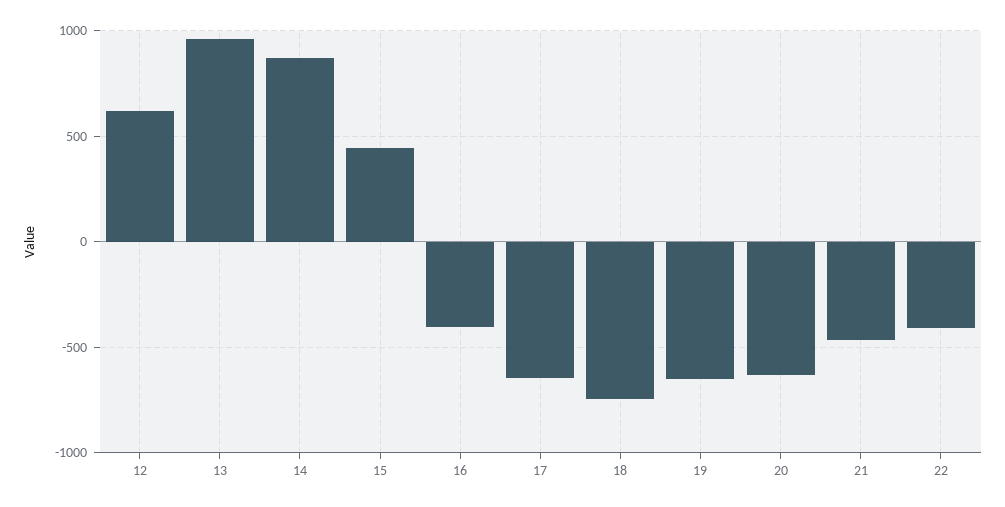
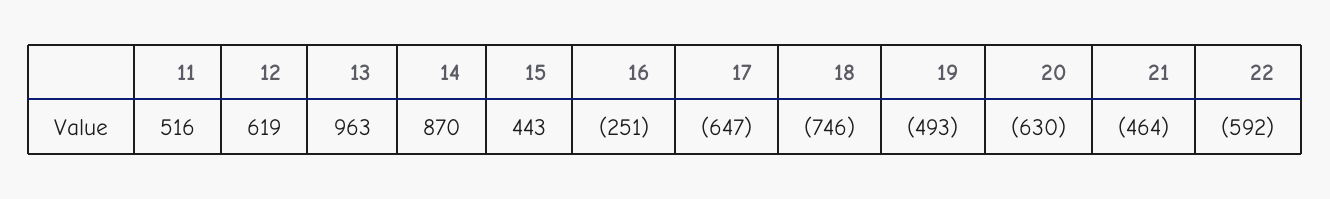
16: -400 -> -251
19: -650 -> -493
22: -400 -> -592
11: none -> 516

